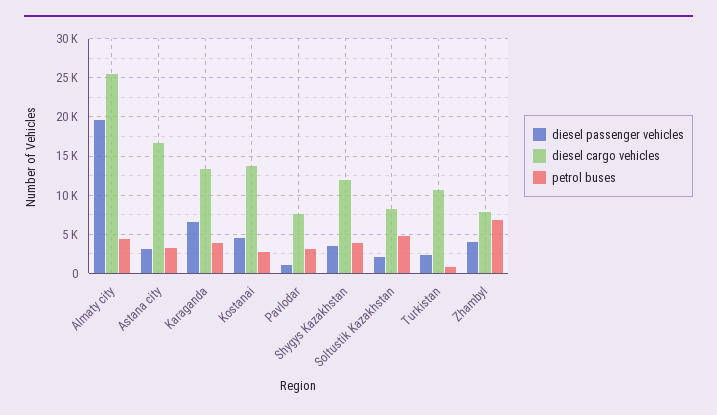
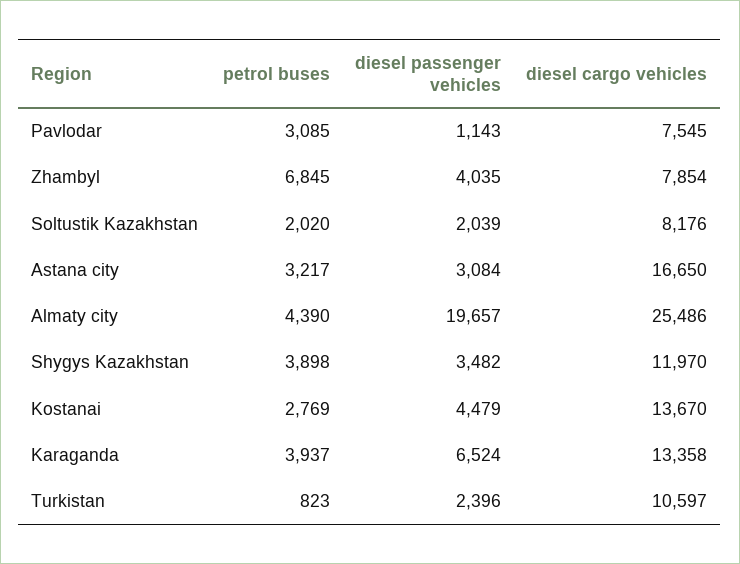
petrol buses, Soltustik Kazakhstan: 5000 -> 2020

